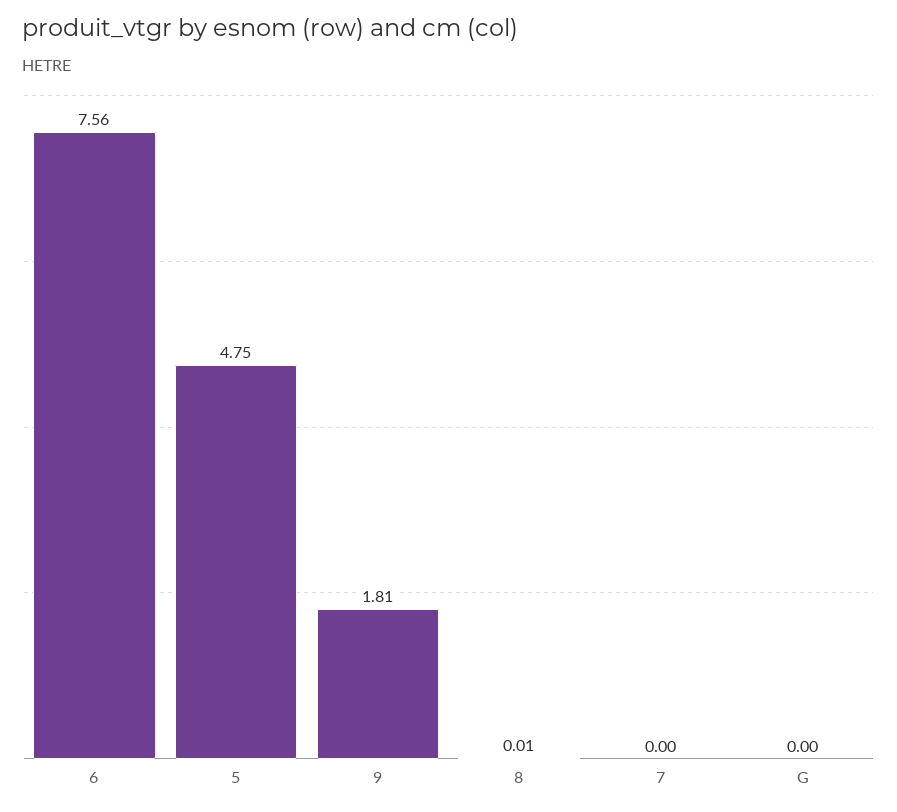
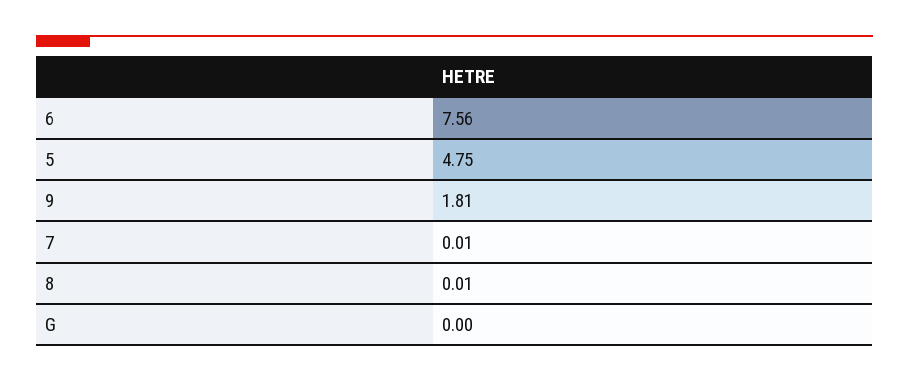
7: 0 -> 0.01

